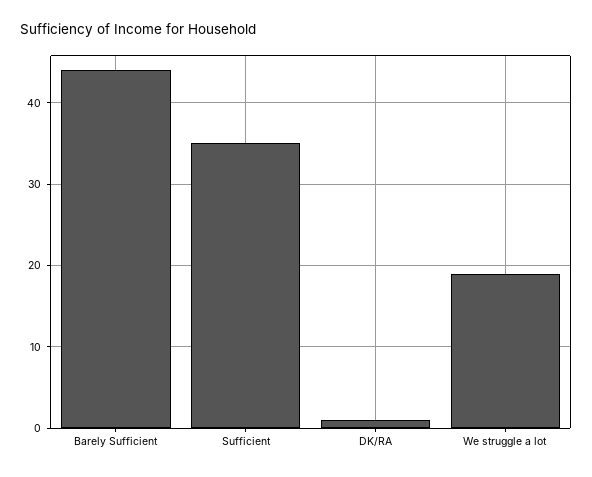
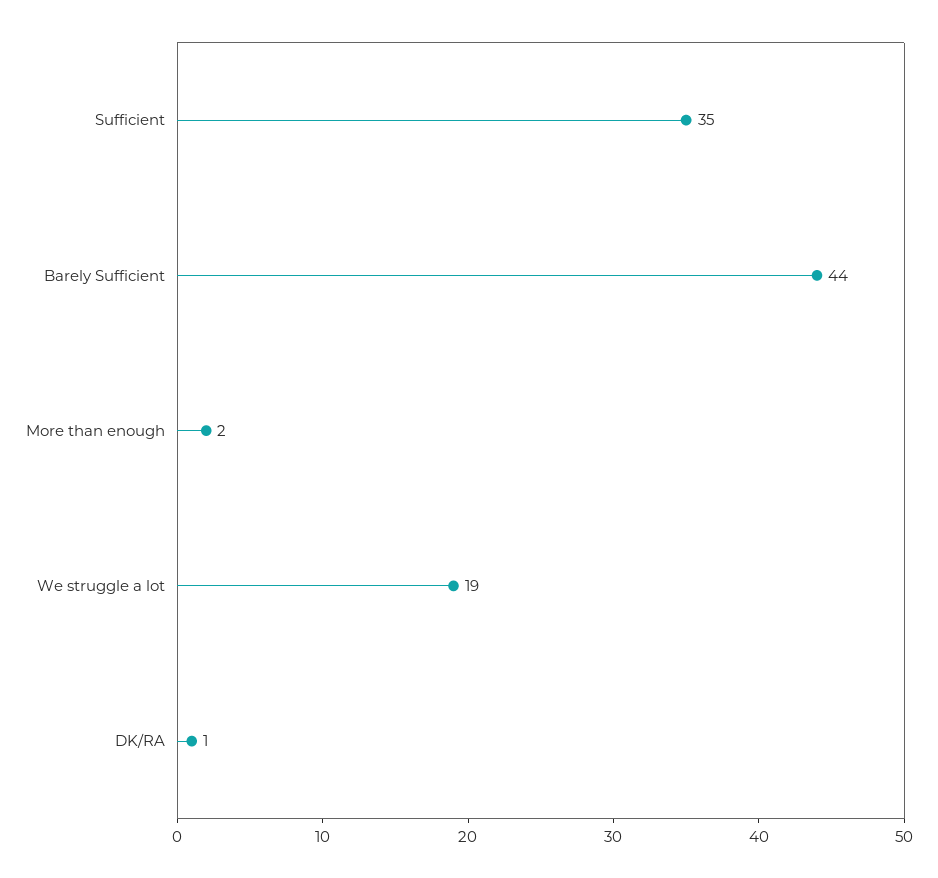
More than enough: none -> 2

